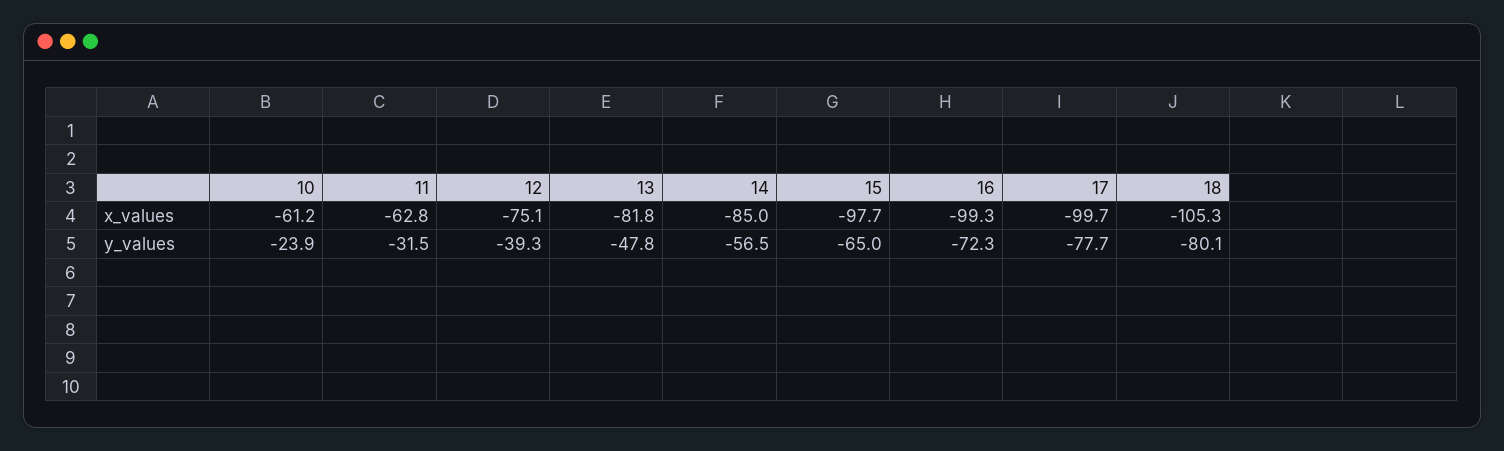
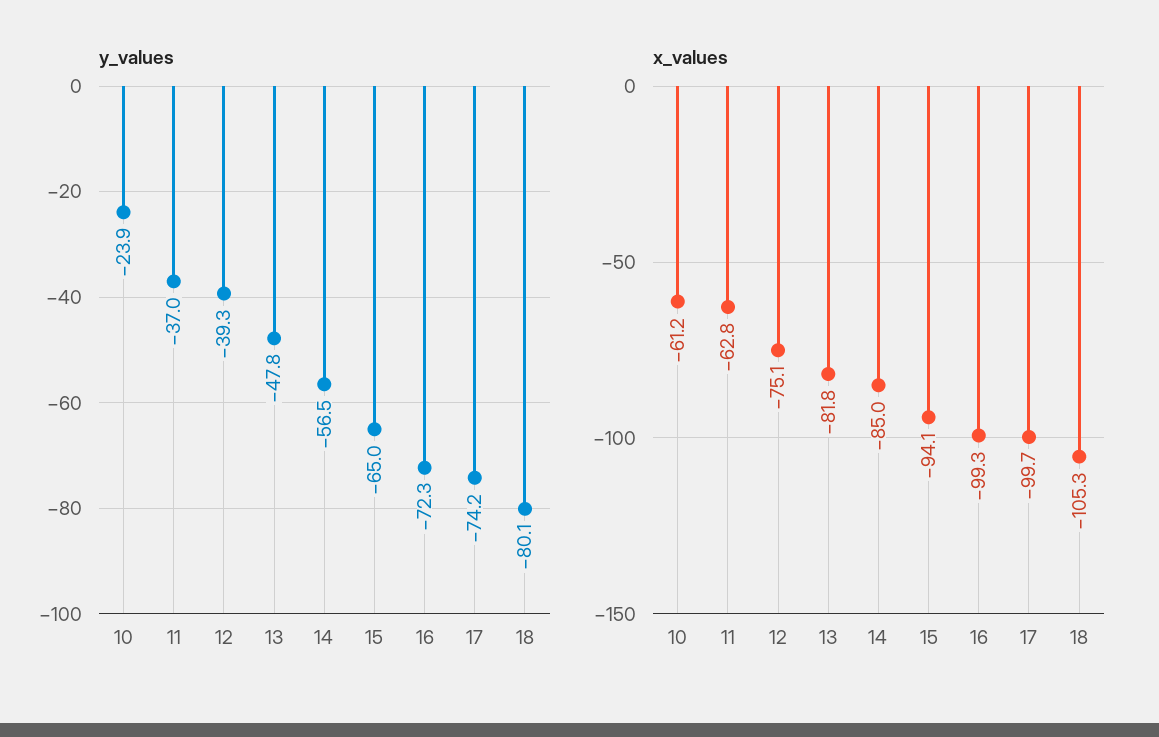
x_values, 15: -97.7 -> -94.1
y_values, 11: -31.5 -> -37
y_values, 17: -77.7 -> -74.2

